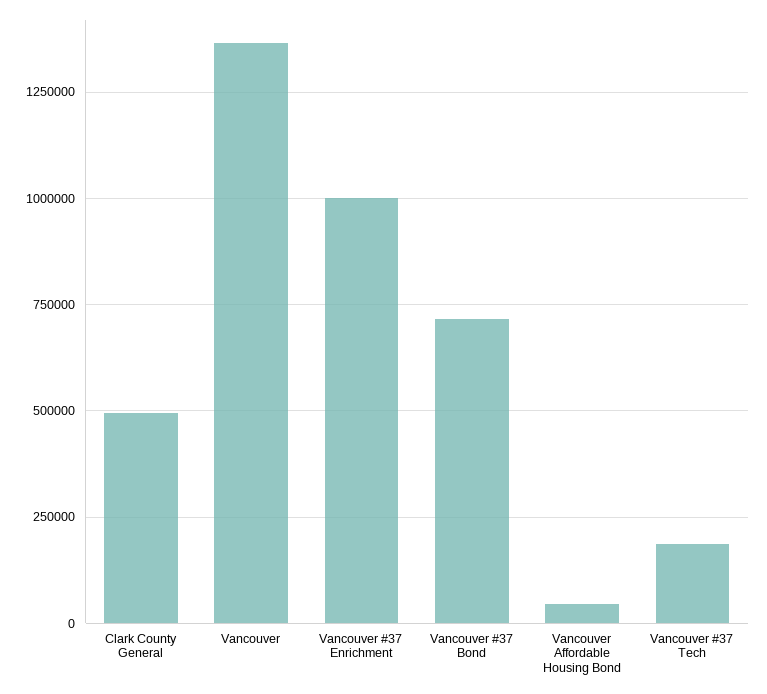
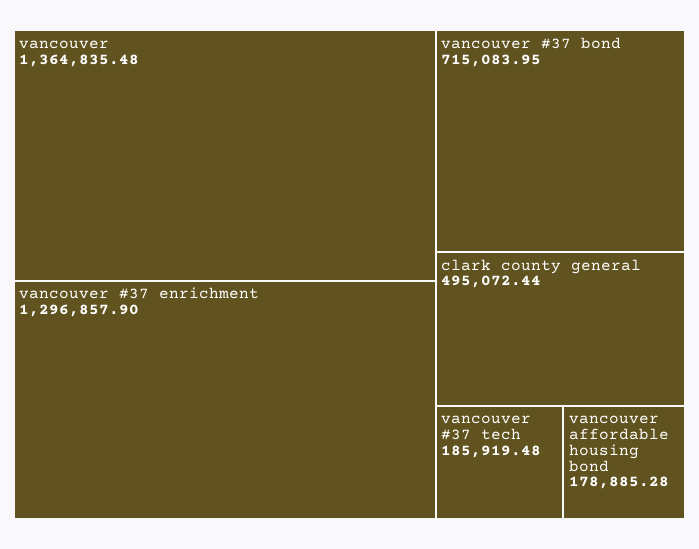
Vancouver #37 Enrichment: 1000000 -> 1296857.9
Vancouver Affordable Housing Bond: 50000 -> 178885.28

